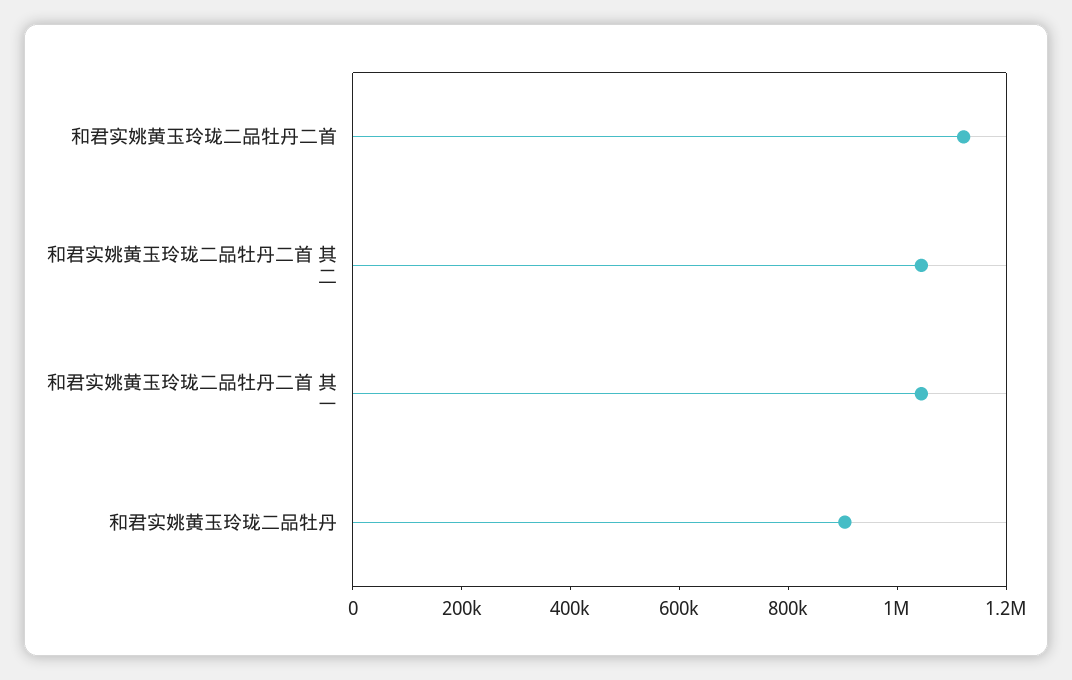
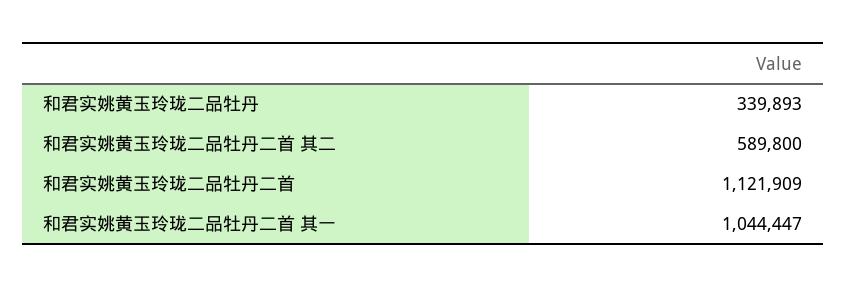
和君实姚黄玉玲珑二品牡丹二首 其二: 1050000 -> 589800
和君实姚黄玉玲珑二品牡丹: 900000 -> 339893

